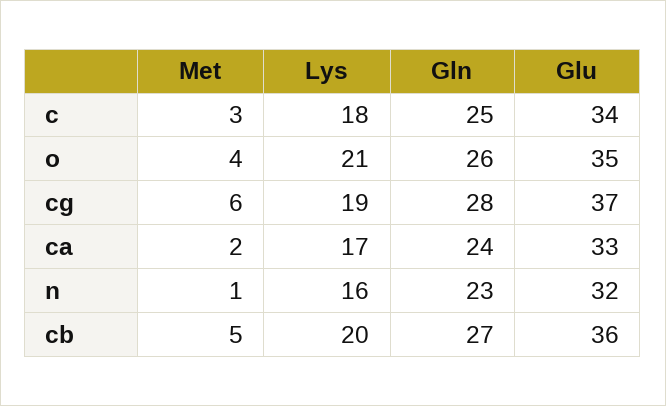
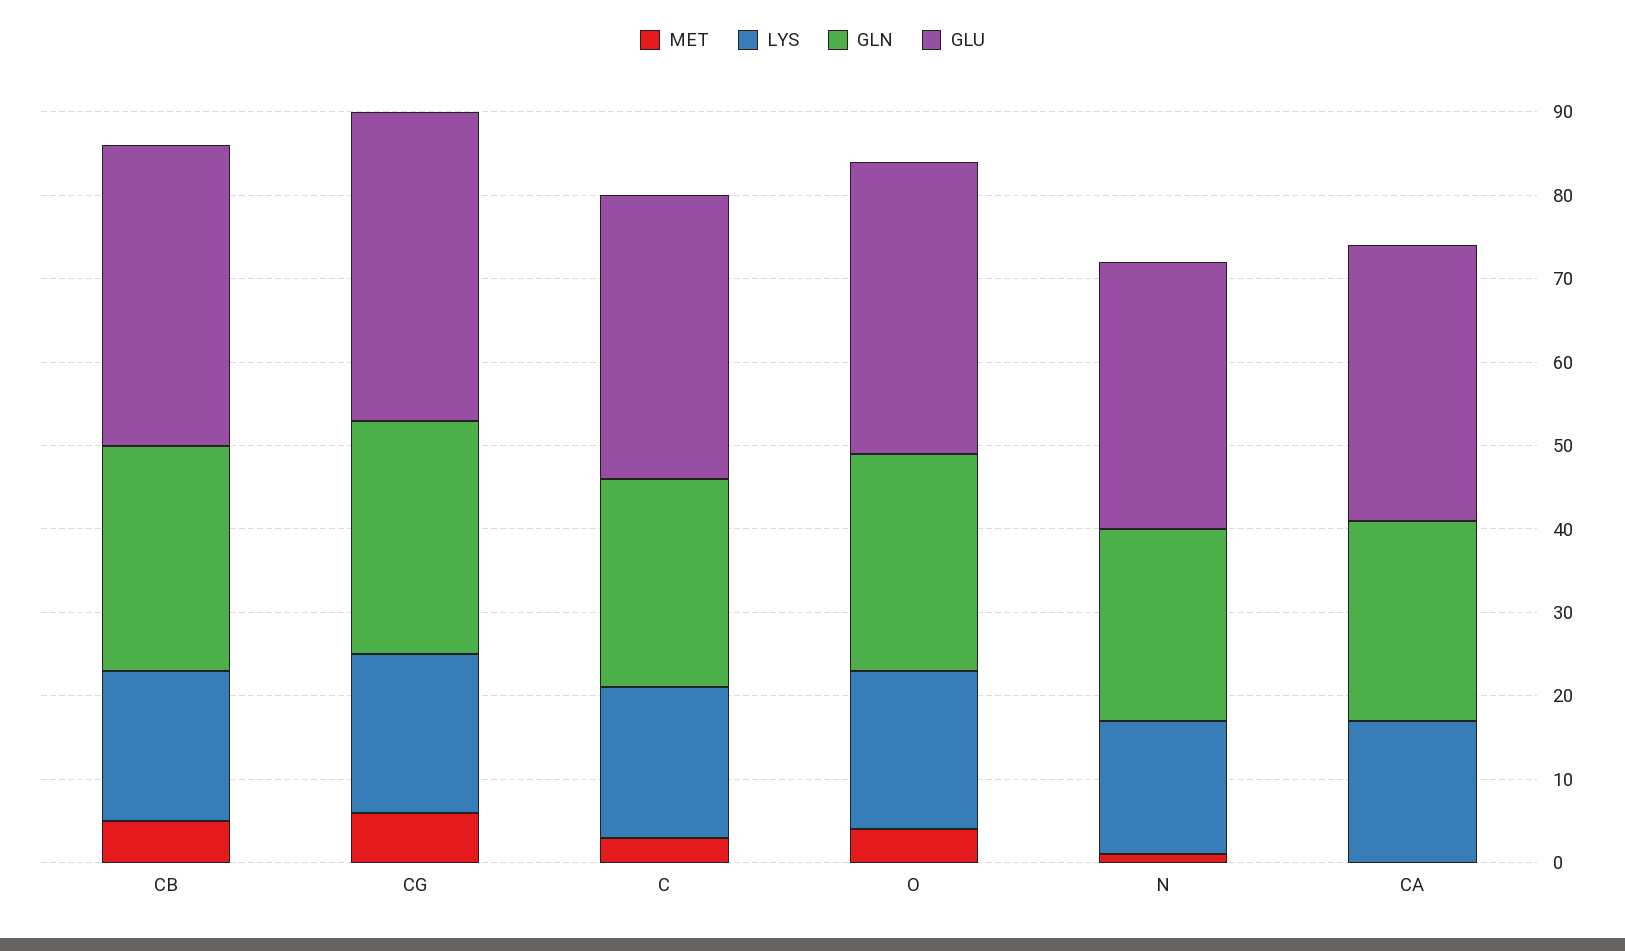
Lys, o: 21 -> 19
Met, ca: 2 -> 0
Lys, cb: 20 -> 18

